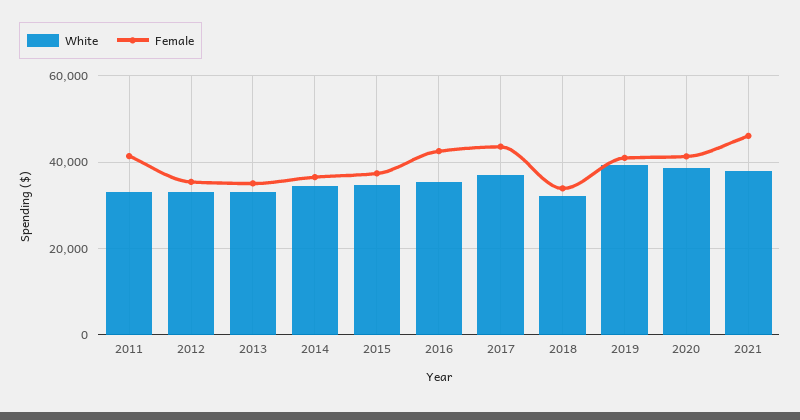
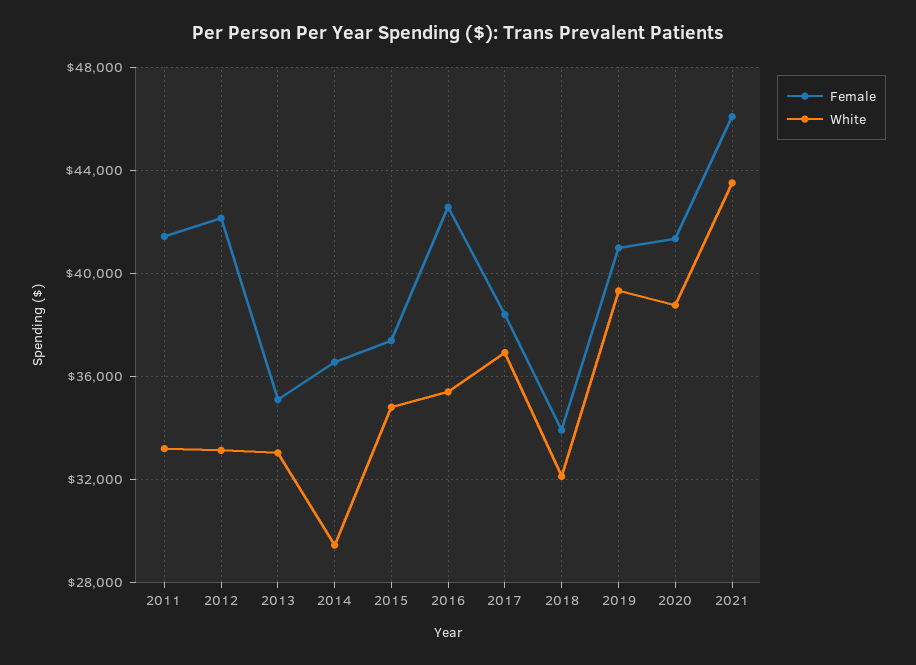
Female, 2012: 36000 -> 42000
White, 2014: 34000 -> 29500
Female, 2017: 44000 -> 38500
White, 2021: 38000 -> 43500

